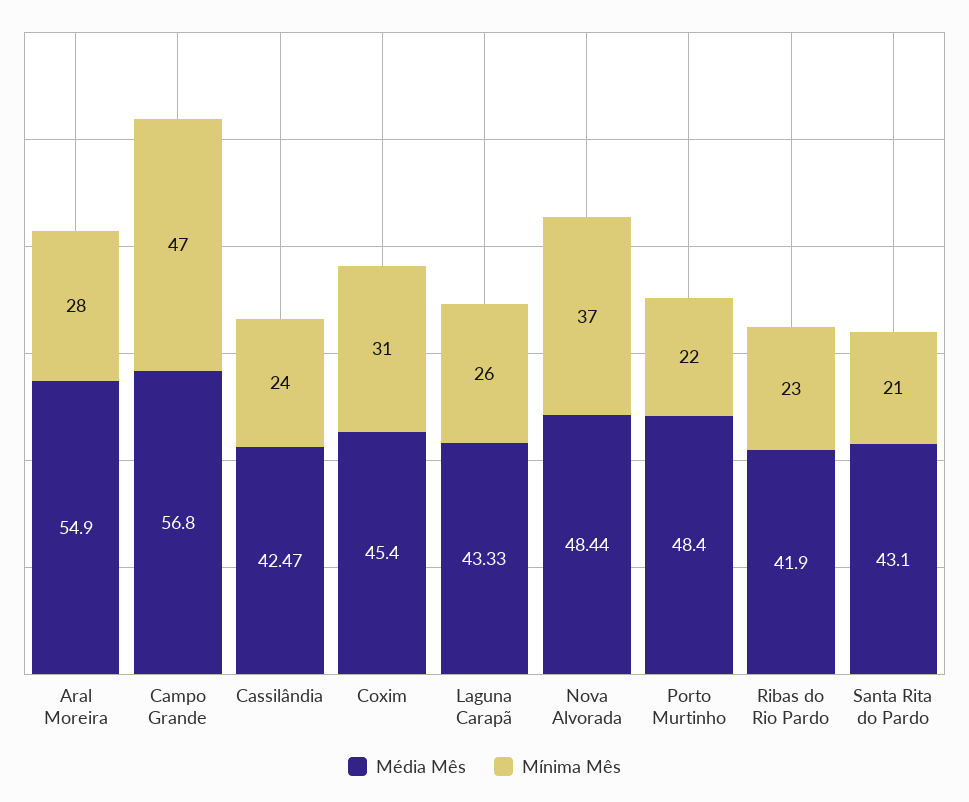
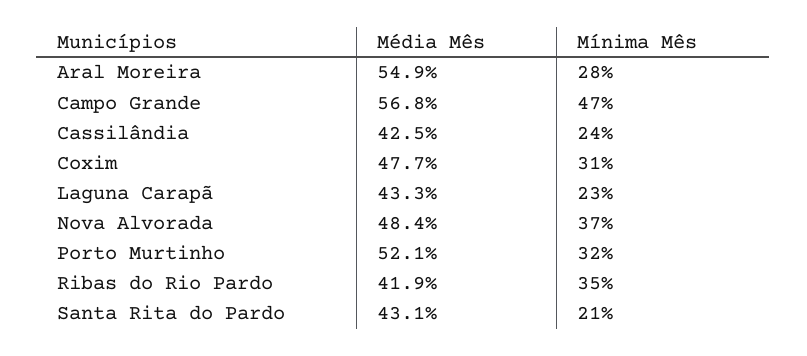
Média Mês, Coxim: 45.4 -> 47.7
Mínima Mês, Laguna Carapã: 26 -> 23
Média Mês, Porto Murtinho: 48.4 -> 52.1
Mínima Mês, Porto Murtinho: 22 -> 32
Mínima Mês, Ribas do Rio Pardo: 23 -> 35

